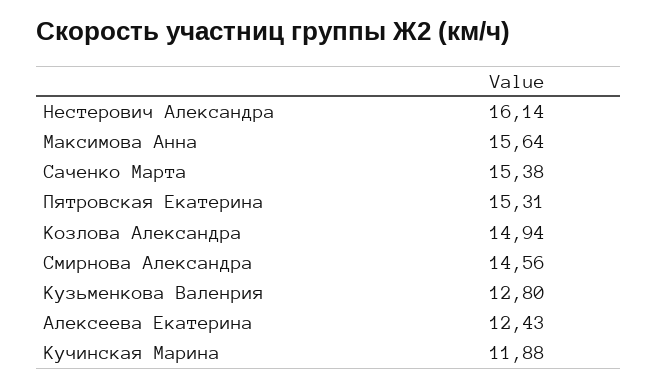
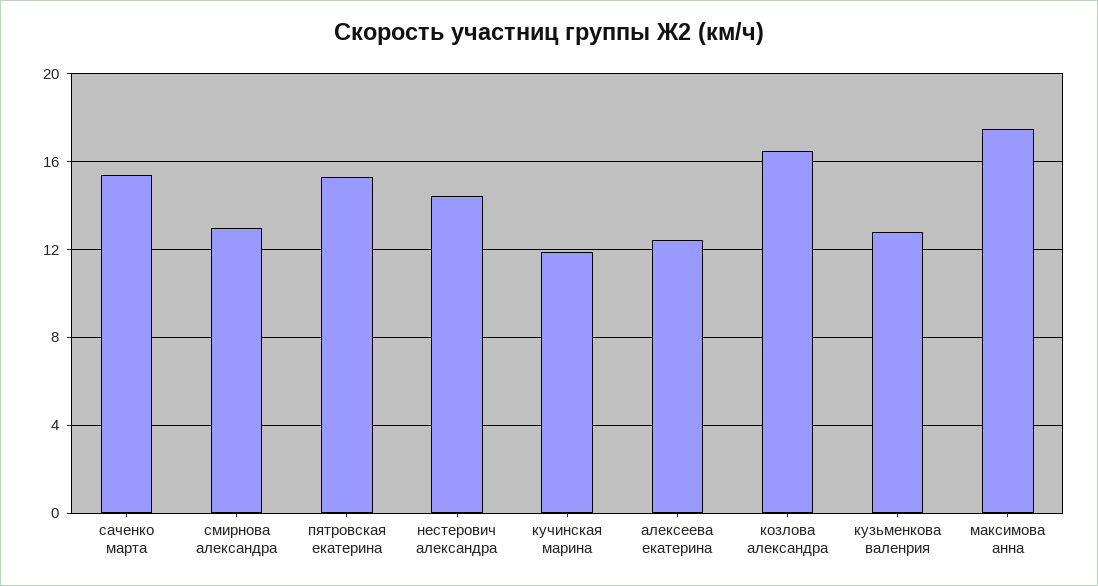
Нестерович Александра: 16.14 -> 14.5
Максимова Анна: 15.64 -> 17.5
Козлова Александра: 14.94 -> 16.5
Смирнова Александра: 14.56 -> 13

